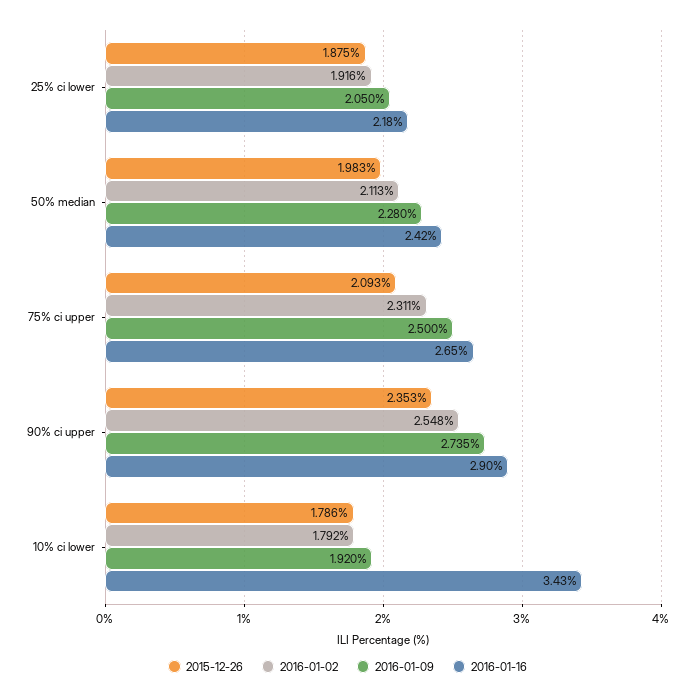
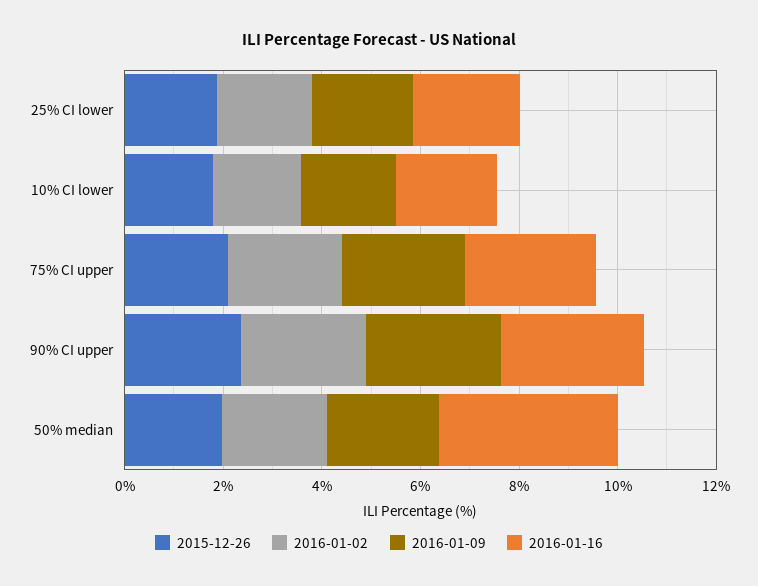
2016-01-16, 50% median: 2.42 -> 3.5
2016-01-16, 10% ci lower: 3.43 -> 2

